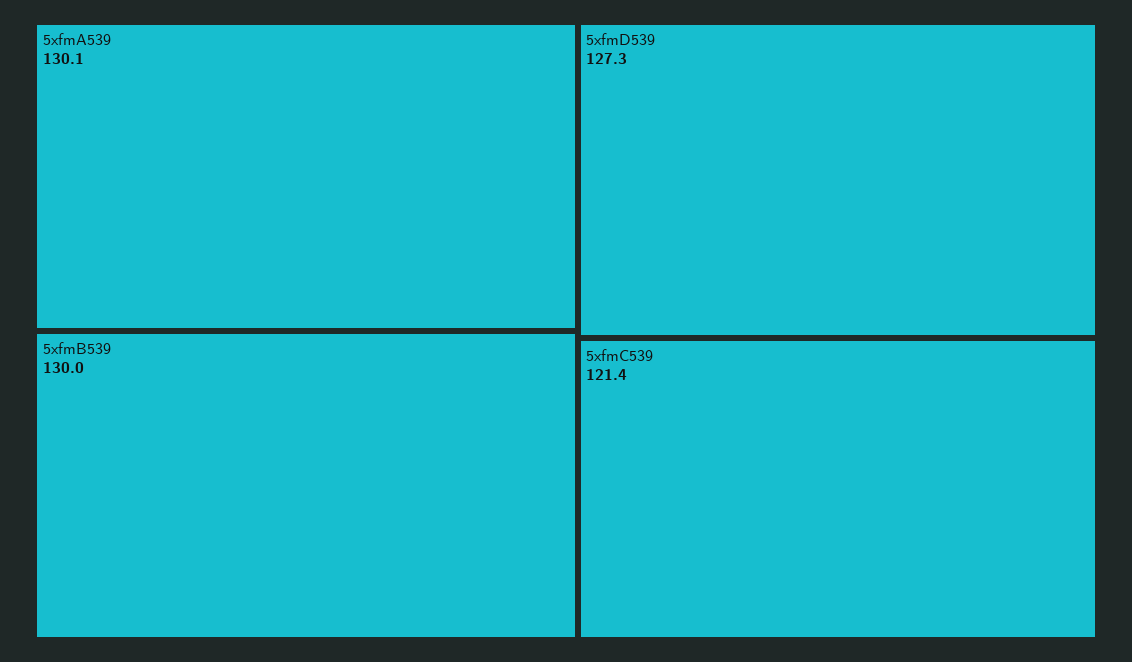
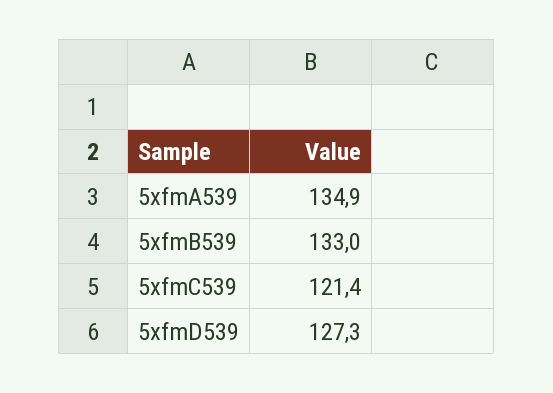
5xfmA539: 130.1 -> 134.9
5xfmB539: 130 -> 133

